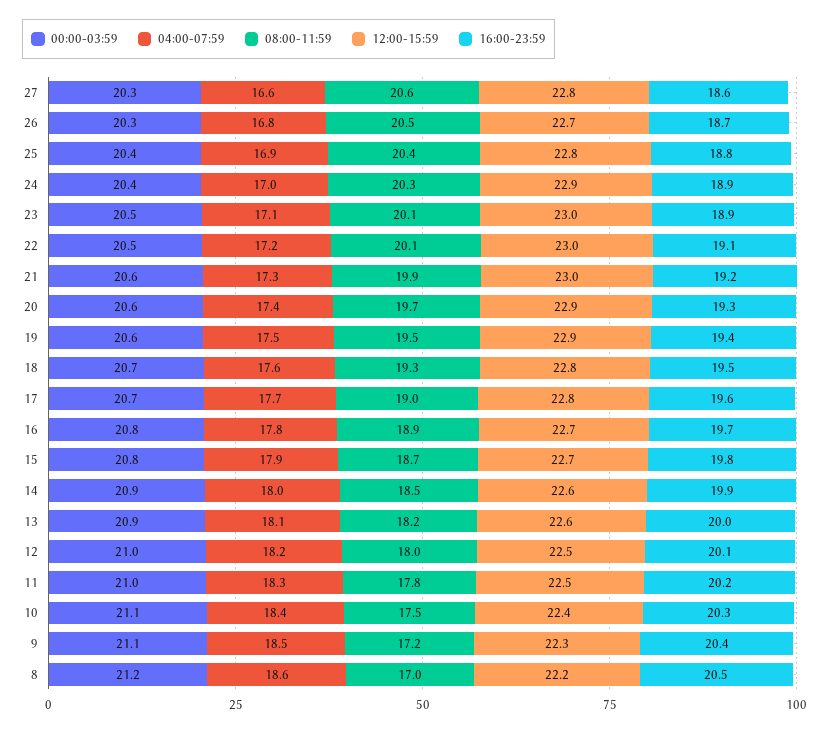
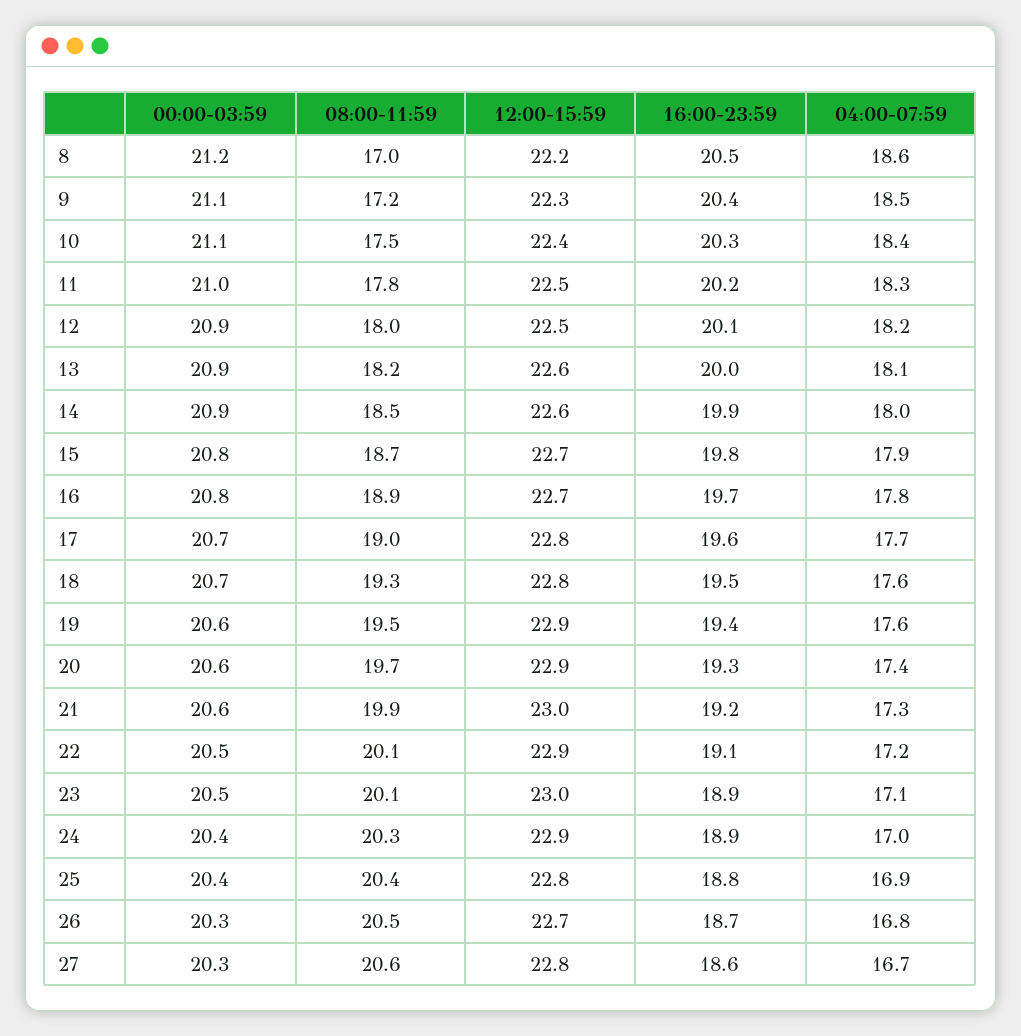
04:00-07:59, 27: 16.6 -> 16.7
12:00-15:59, 22: 23 -> 22.9
04:00-07:59, 19: 17.5 -> 17.6
00:00-03:59, 12: 21 -> 20.9

